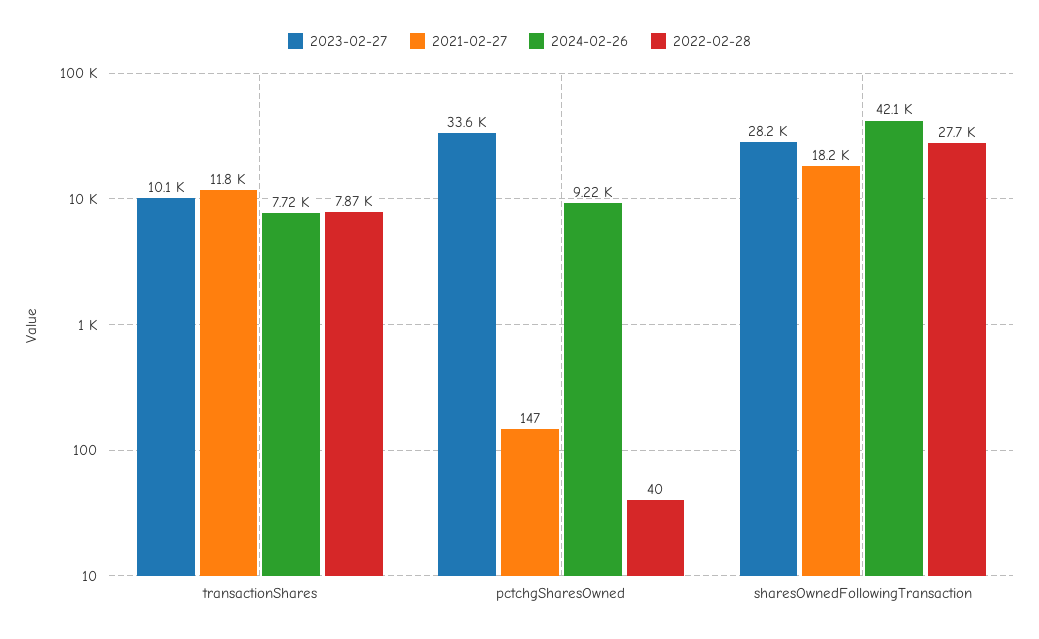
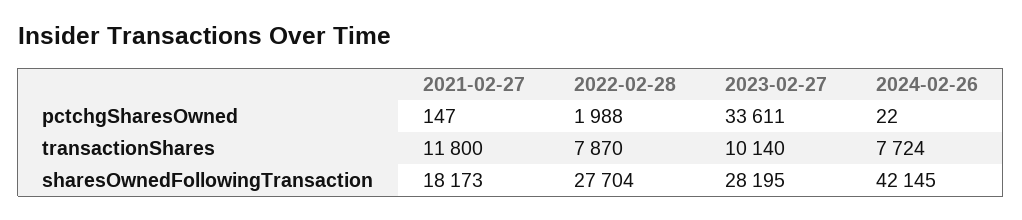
2024-02-26, pctchgSharesOwned: 9220 -> 22
2022-02-28, pctchgSharesOwned: 40 -> 1988

